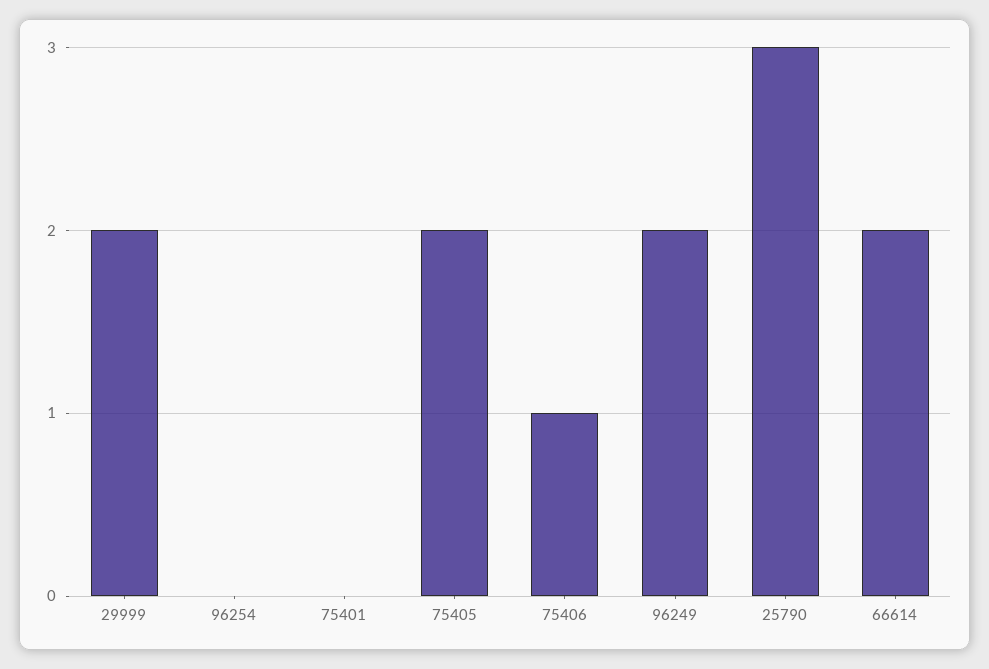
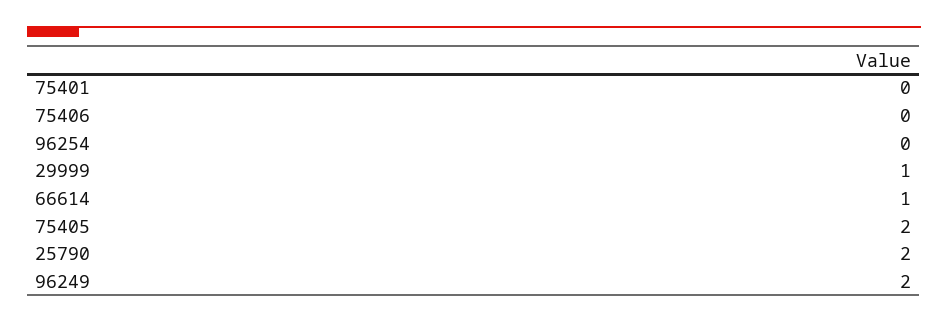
29999: 2 -> 1
75406: 1 -> 0
25790: 3 -> 2
66614: 2 -> 1

